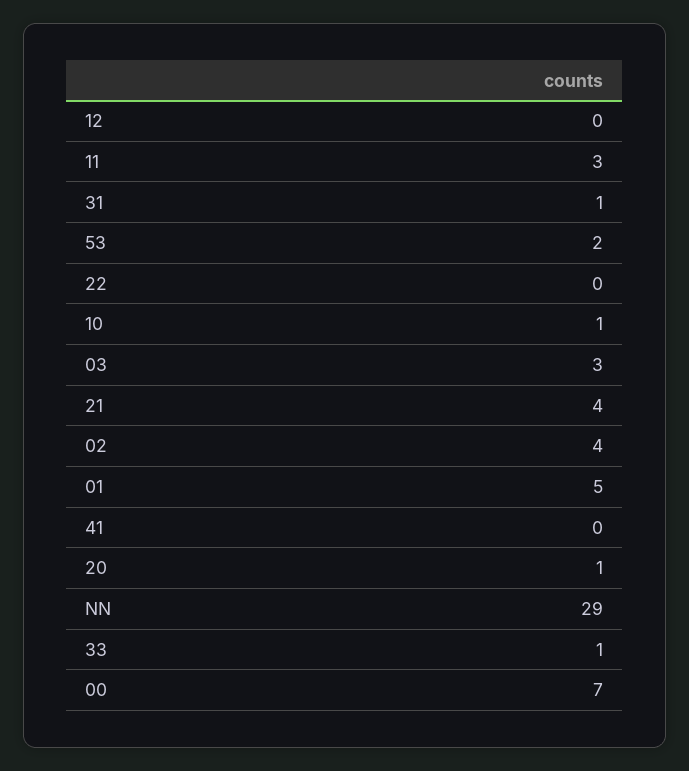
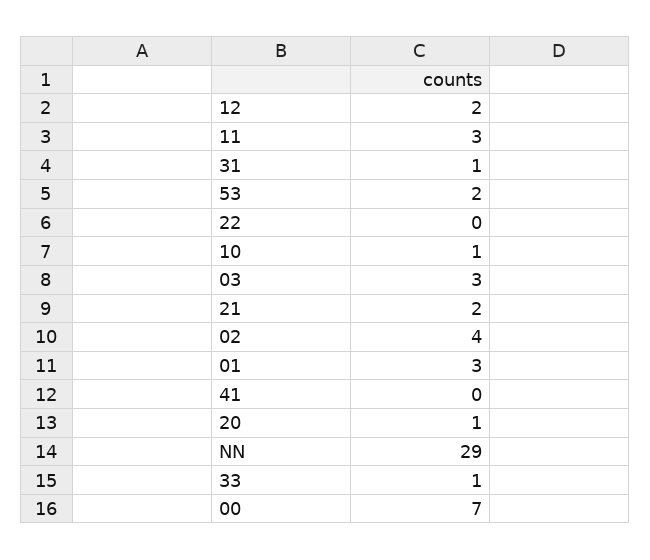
12: 0 -> 2
21: 4 -> 2
01: 5 -> 3

